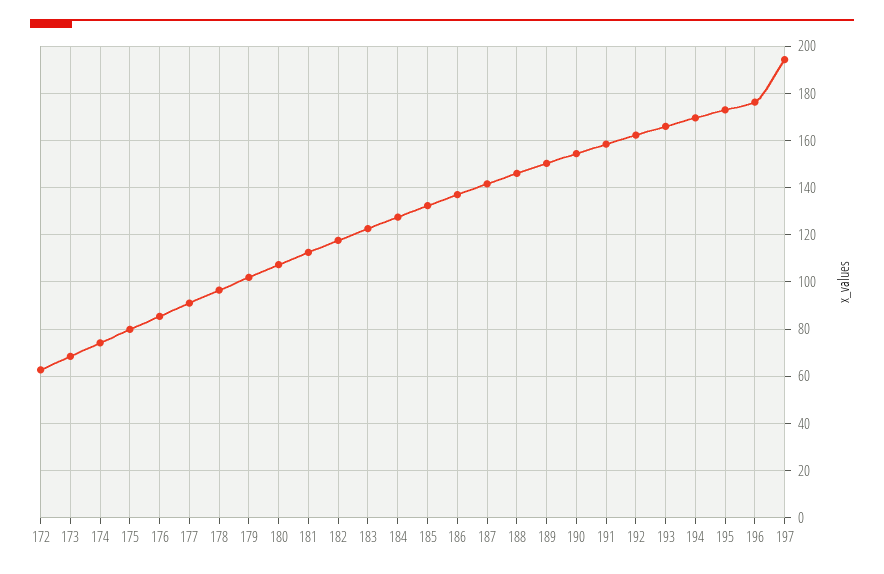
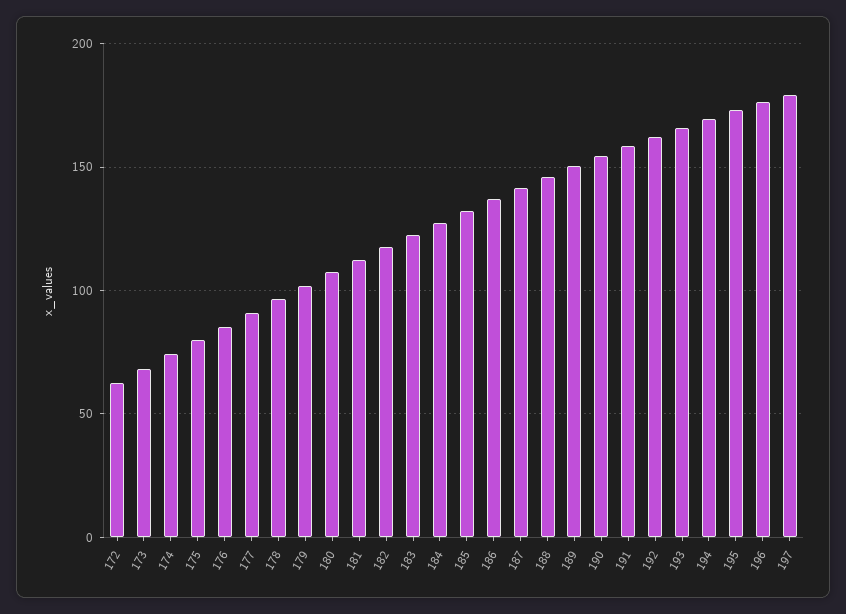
197: 195 -> 180

